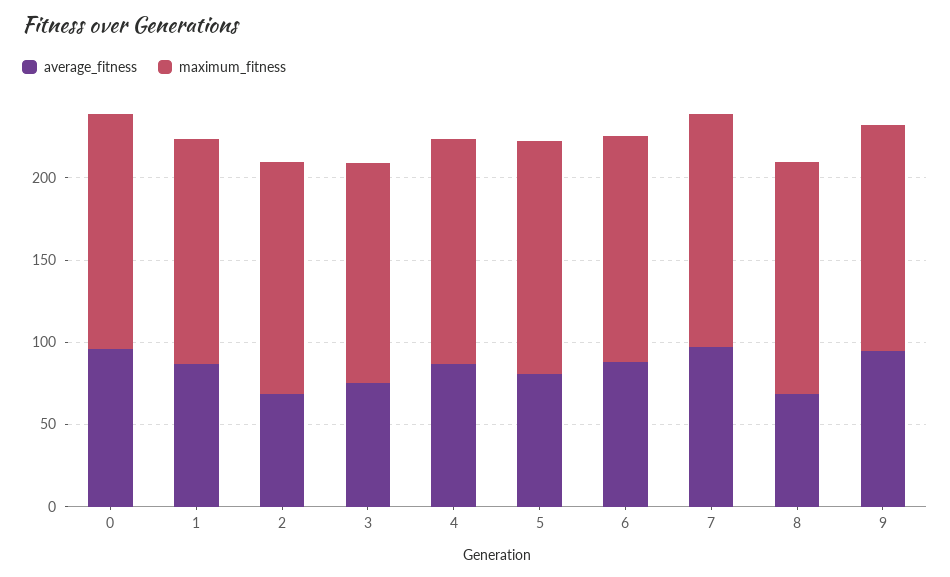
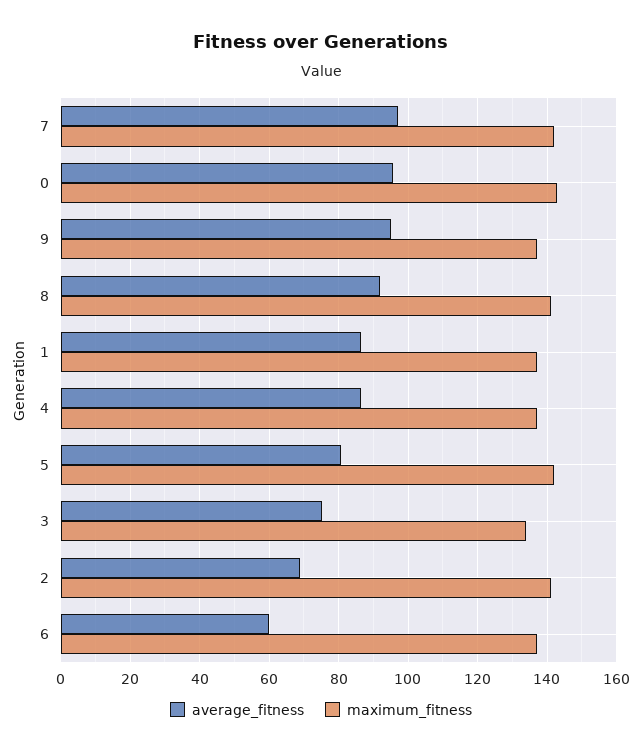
average_fitness, 6: 90 -> 60
average_fitness, 8: 70 -> 92

